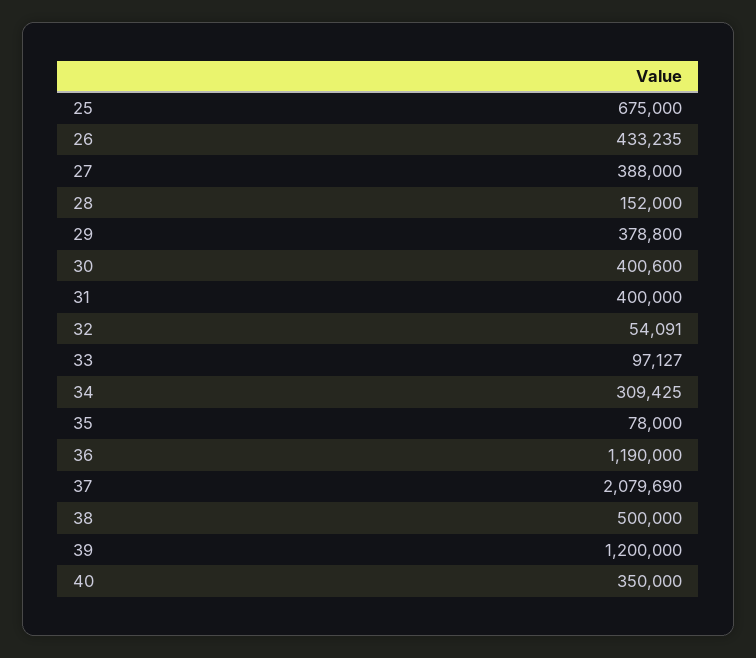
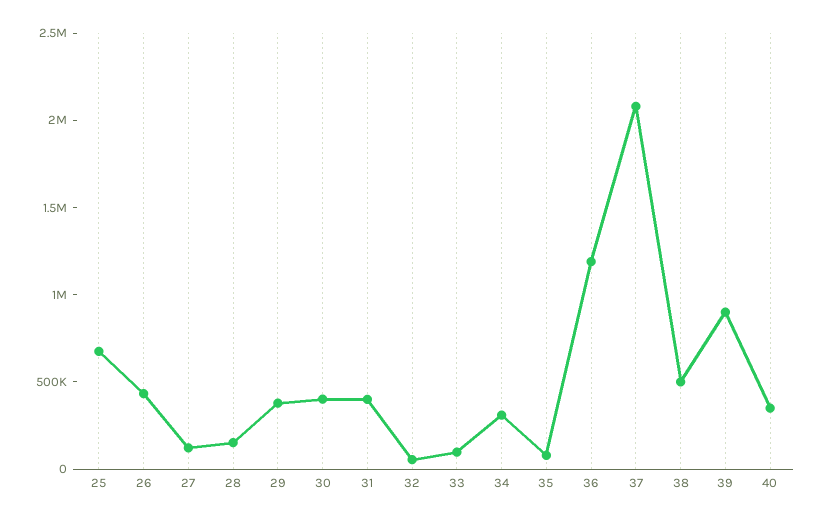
27: 388000 -> 100000
39: 1200000 -> 900000

